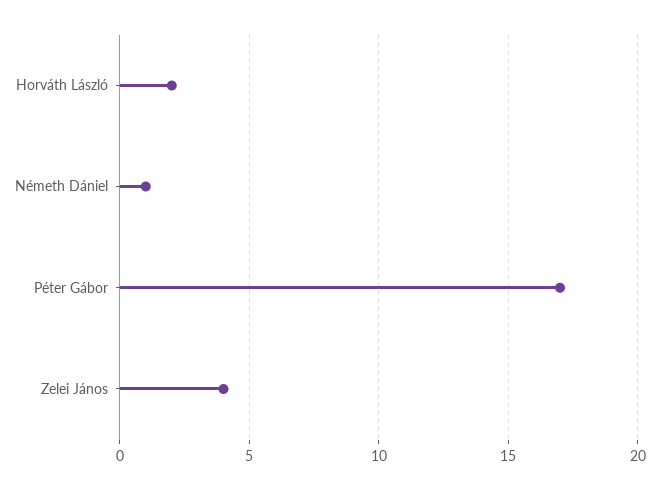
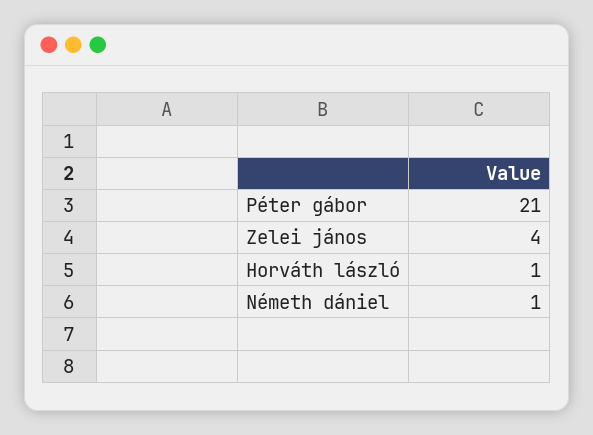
Horváth László: 2 -> 1
Péter Gábor: 17 -> 21

